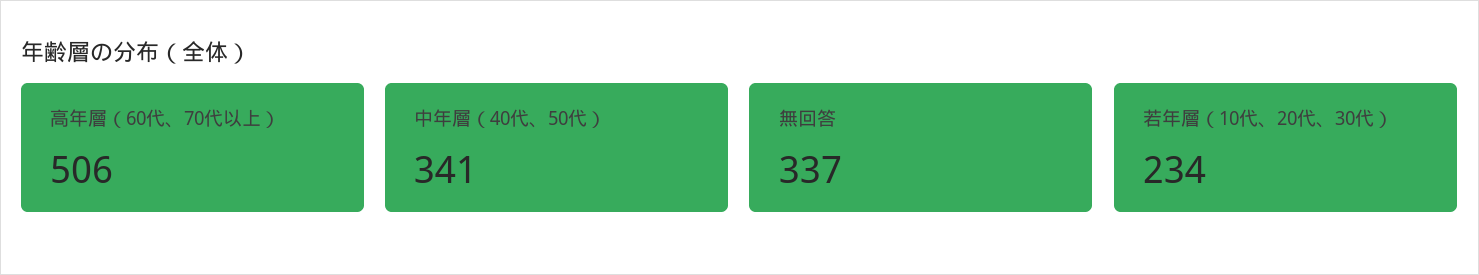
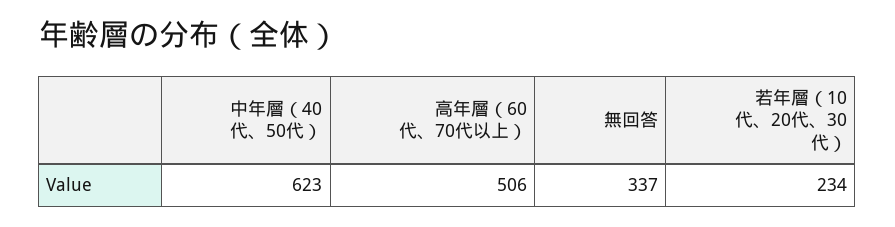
中年層（40代、50代）: 341 -> 623

